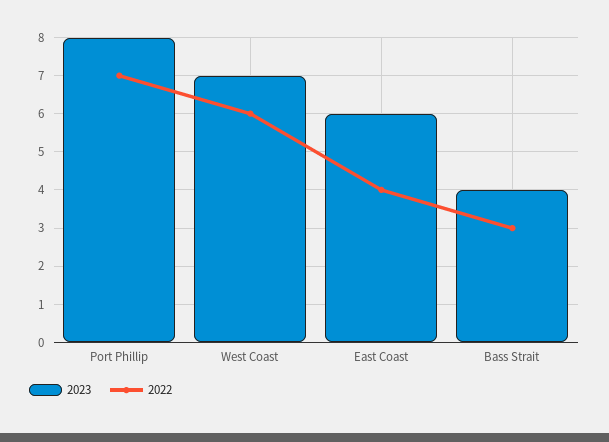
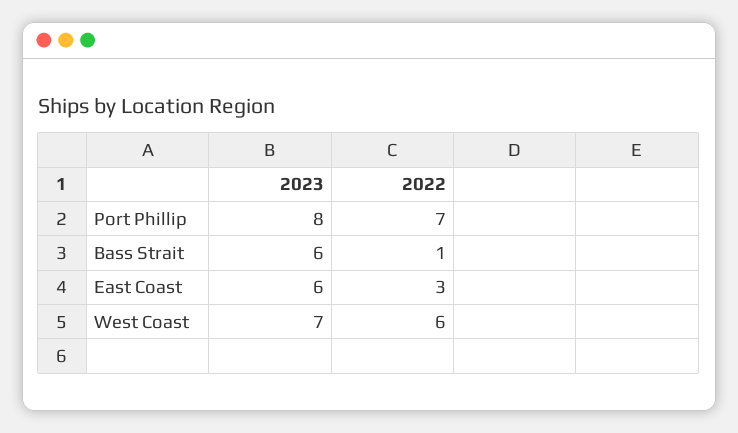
2022, East Coast: 4 -> 3
2023, Bass Strait: 4 -> 6
2022, Bass Strait: 3 -> 1

